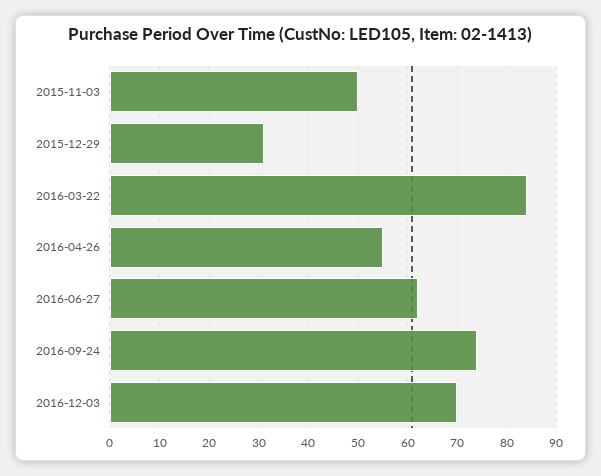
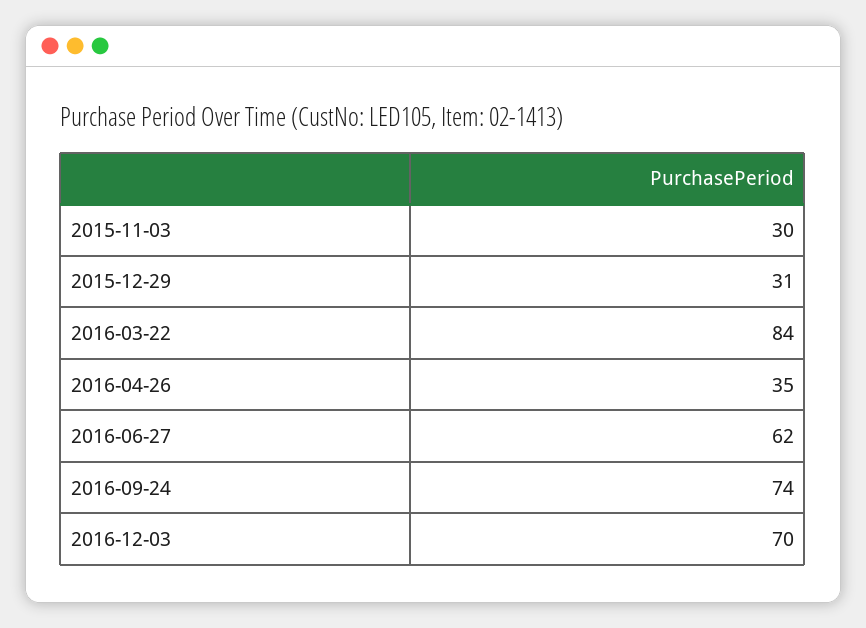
2015-11-03: 50 -> 30
2016-04-26: 55 -> 35

